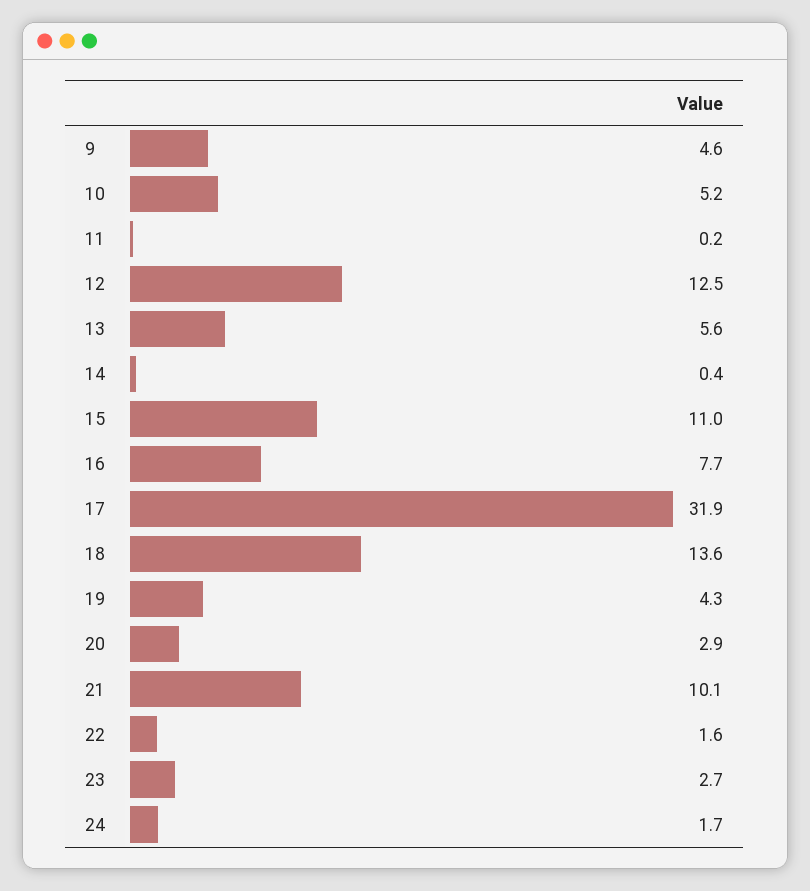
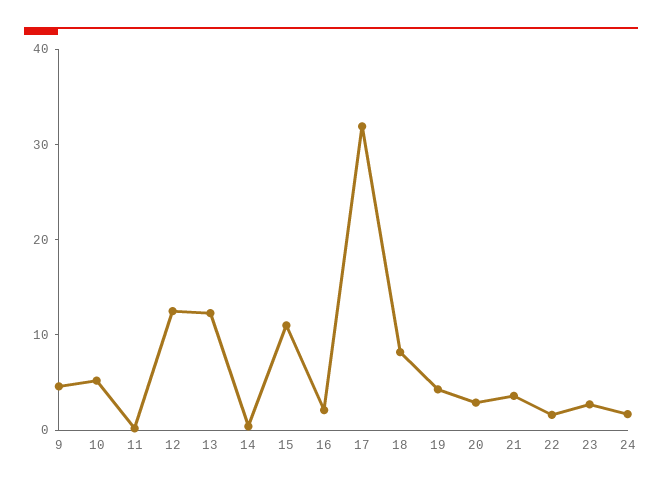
13: 5.6 -> 12
16: 7.7 -> 2
18: 13.6 -> 8
21: 10.1 -> 4

